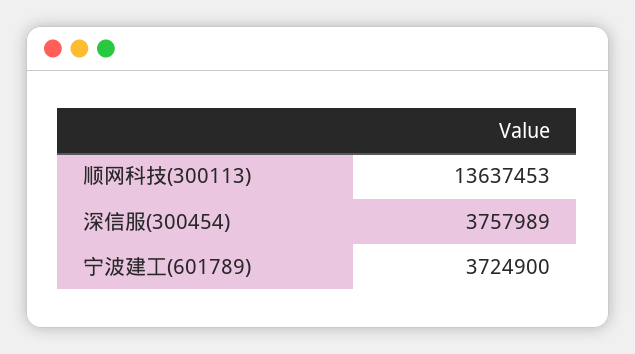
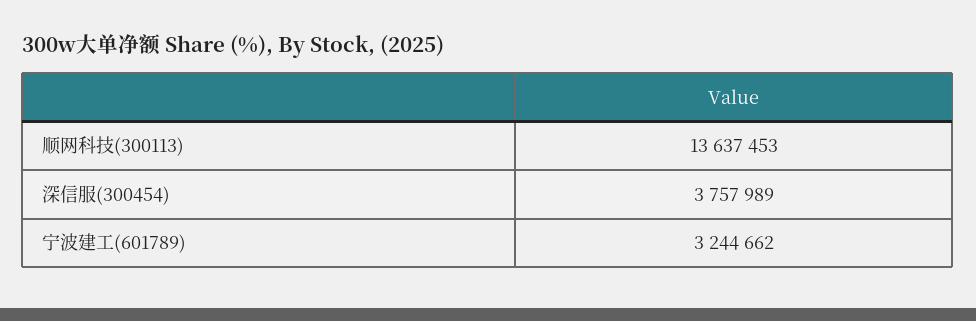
宁波建工(601789): 3724900 -> 3244662

